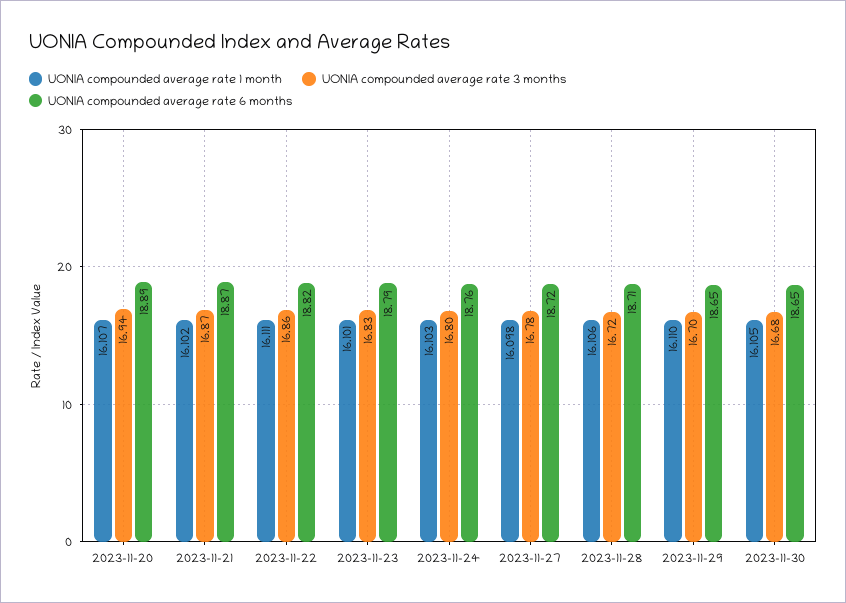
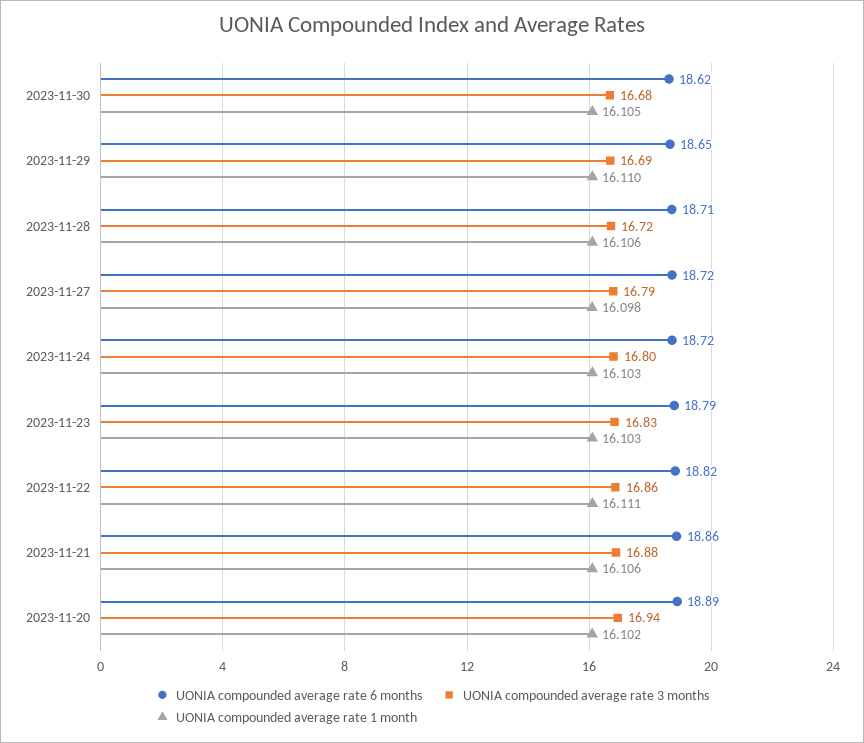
UONIA compounded average rate 1 month, 2023-11-20: 16.107 -> 16.102
UONIA compounded average rate 1 month, 2023-11-21: 16.102 -> 16.106
UONIA compounded average rate 3 months, 2023-11-21: 16.87 -> 16.88
UONIA compounded average rate 6 months, 2023-11-21: 18.87 -> 18.86
UONIA compounded average rate 1 month, 2023-11-23: 16.101 -> 16.103
UONIA compounded average rate 6 months, 2023-11-24: 18.76 -> 18.72
UONIA compounded average rate 3 months, 2023-11-27: 16.78 -> 16.79
UONIA compounded average rate 3 months, 2023-11-29: 16.7 -> 16.69
UONIA compounded average rate 6 months, 2023-11-30: 18.65 -> 18.62

